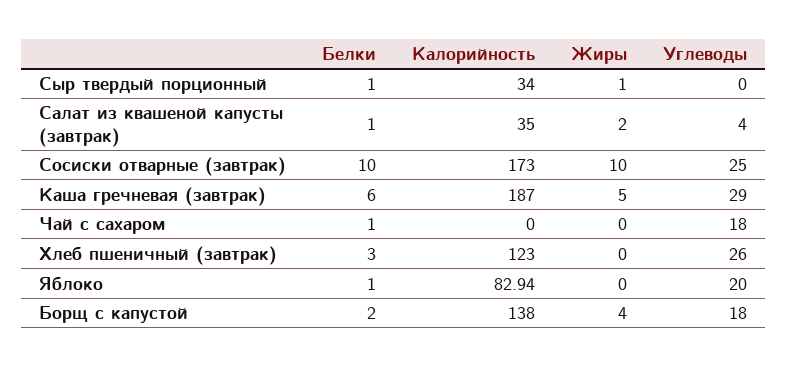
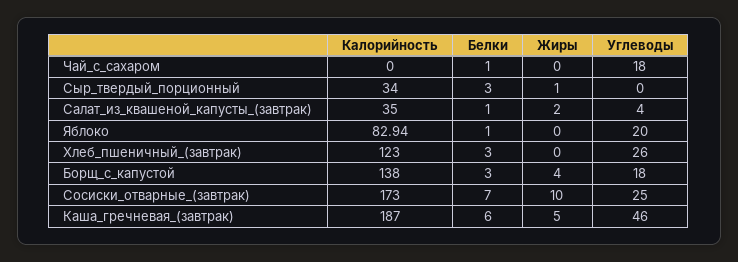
Белки, Сыр твердый порционный: 1 -> 3
Белки, Сосиски отварные (завтрак): 10 -> 7
Углеводы, Каша гречневая (завтрак): 29 -> 46
Белки, Борщ с капустой: 2 -> 3

